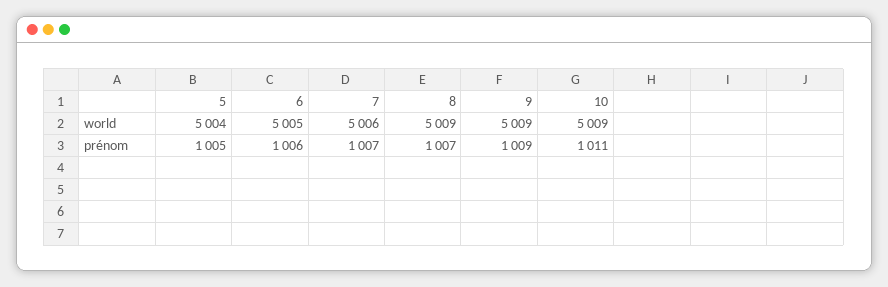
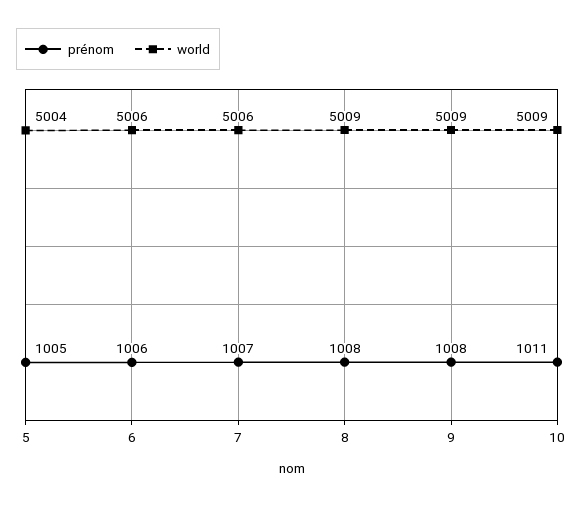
world, 6: 5005 -> 5006
prénom, 8: 1007 -> 1008
prénom, 9: 1009 -> 1008

